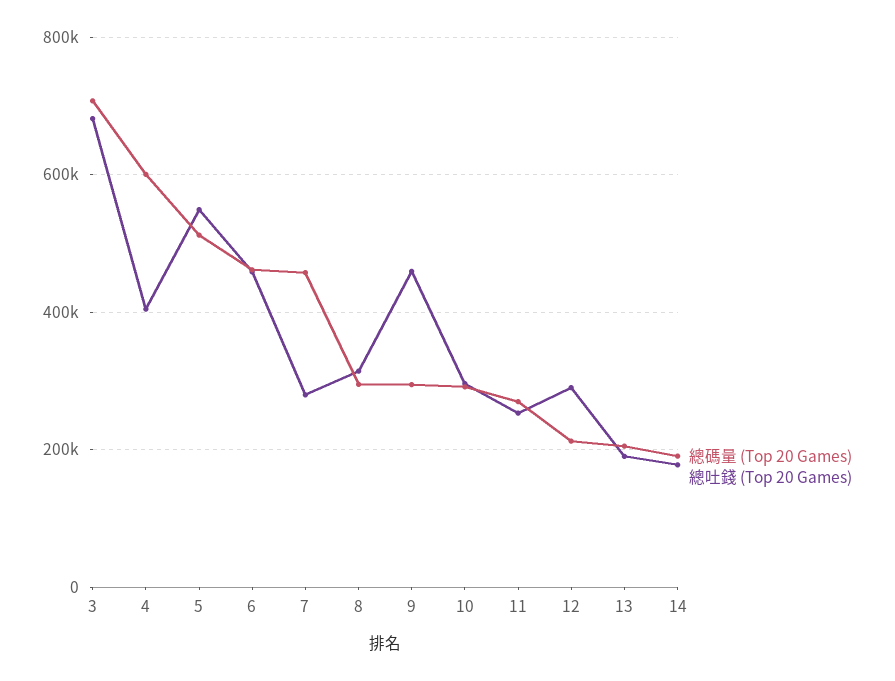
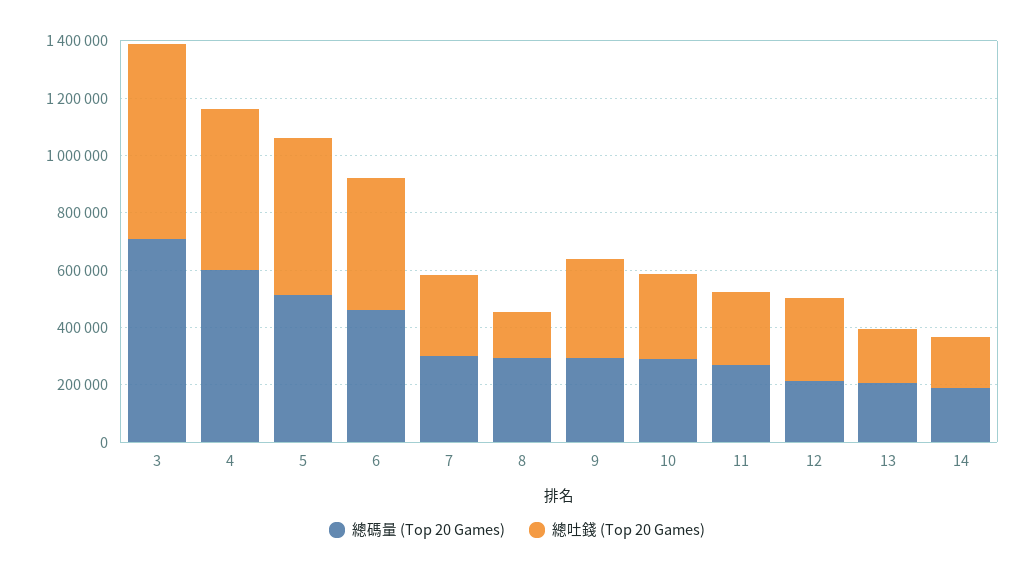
總吐錢 (Top 20 Games), 4: 400000 -> 550000
總碼量 (Top 20 Games), 7: 460000 -> 300000
總吐錢 (Top 20 Games), 8: 320000 -> 150000
總吐錢 (Top 20 Games), 9: 460000 -> 350000

